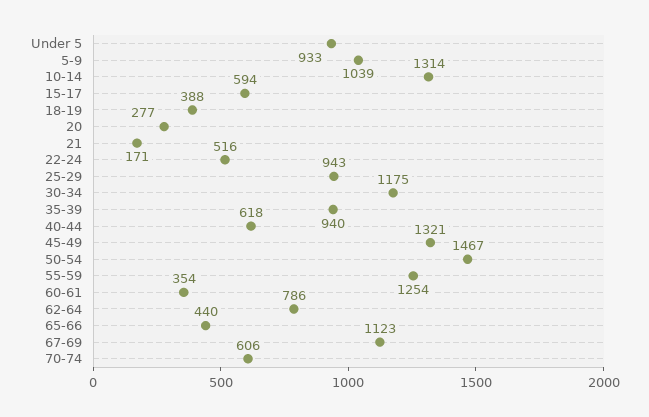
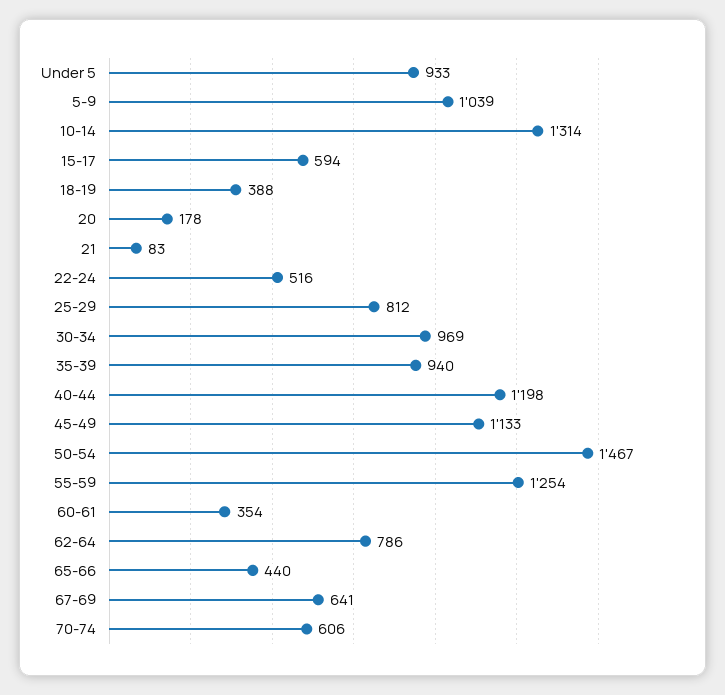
20: 277 -> 178
21: 171 -> 83
25-29: 943 -> 812
30-34: 1175 -> 969
40-44: 618 -> 1198
45-49: 1321 -> 1133
67-69: 1123 -> 641

